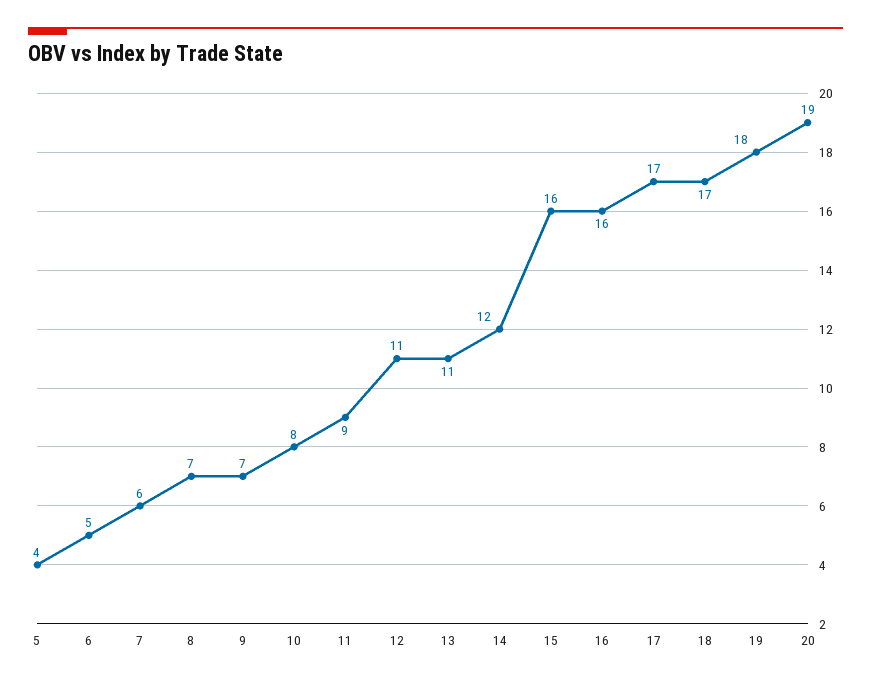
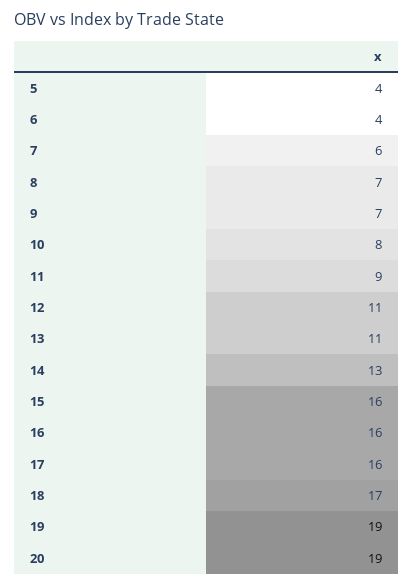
6: 5 -> 4
14: 12 -> 13
17: 17 -> 16
19: 18 -> 19

